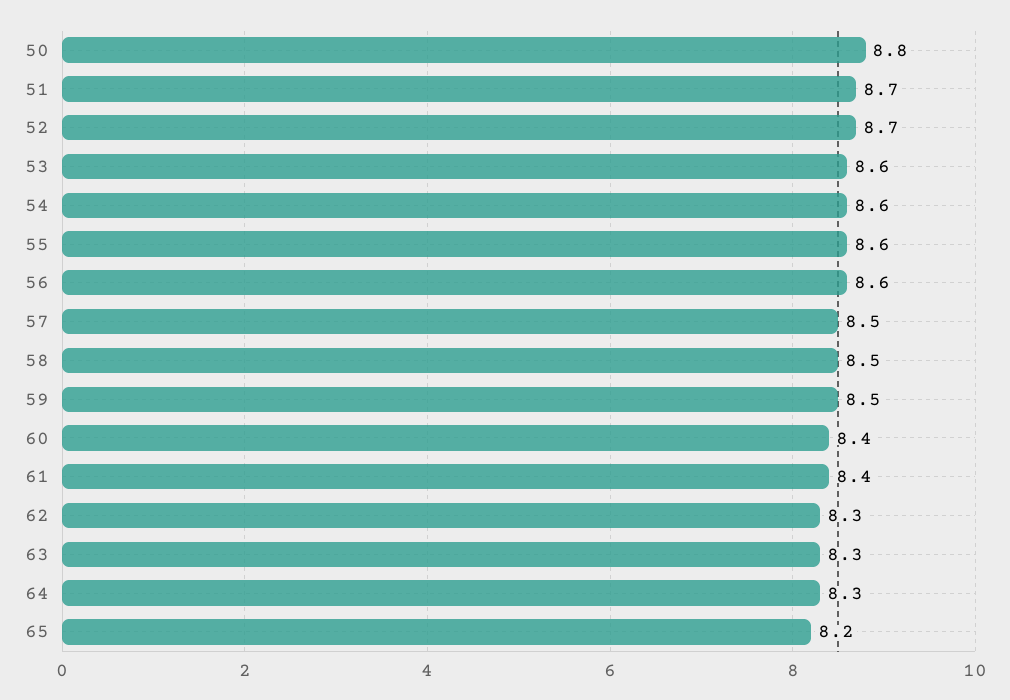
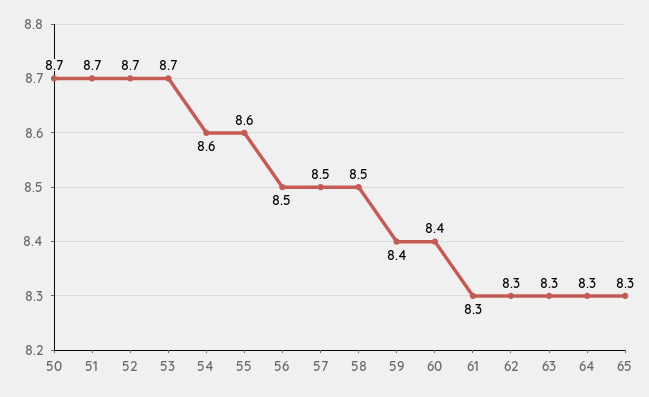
50: 8.8 -> 8.7
53: 8.6 -> 8.7
56: 8.6 -> 8.5
59: 8.5 -> 8.4
61: 8.4 -> 8.3
65: 8.2 -> 8.3

